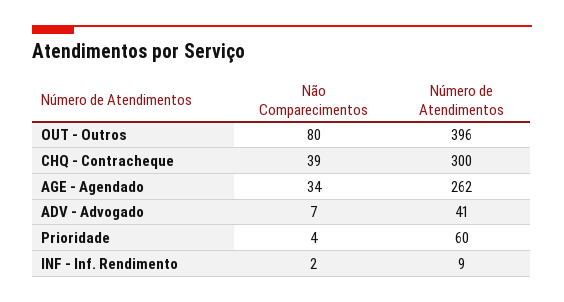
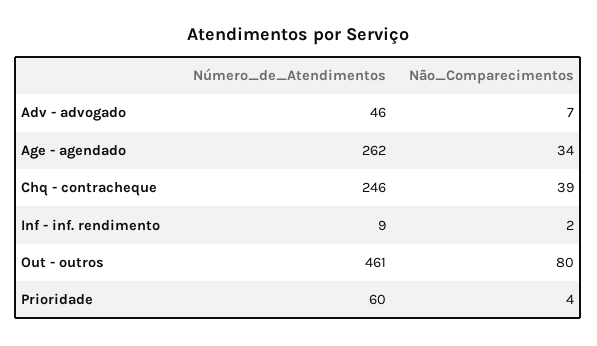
Número de Atendimentos, OUT - Outros: 396 -> 461
Número de Atendimentos, CHQ - Contracheque: 300 -> 246
Número de Atendimentos, ADV - Advogado: 41 -> 46

